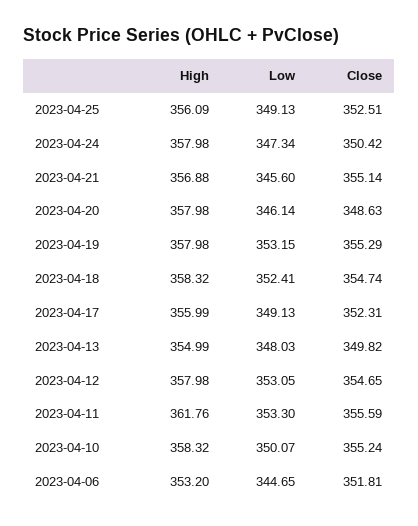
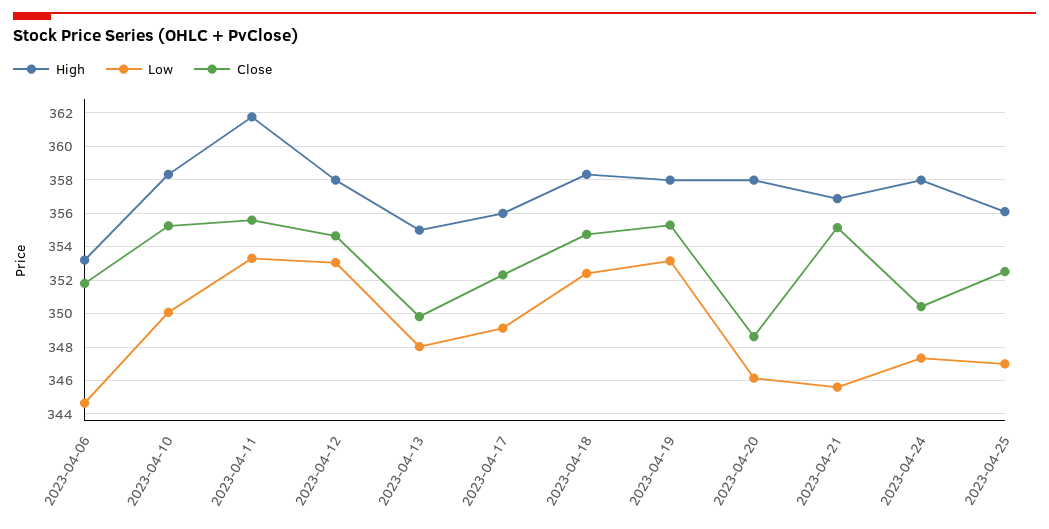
Low, 2023-04-25: 349.13 -> 347

